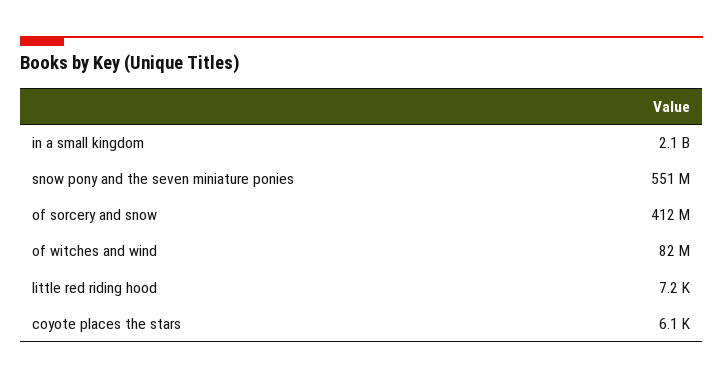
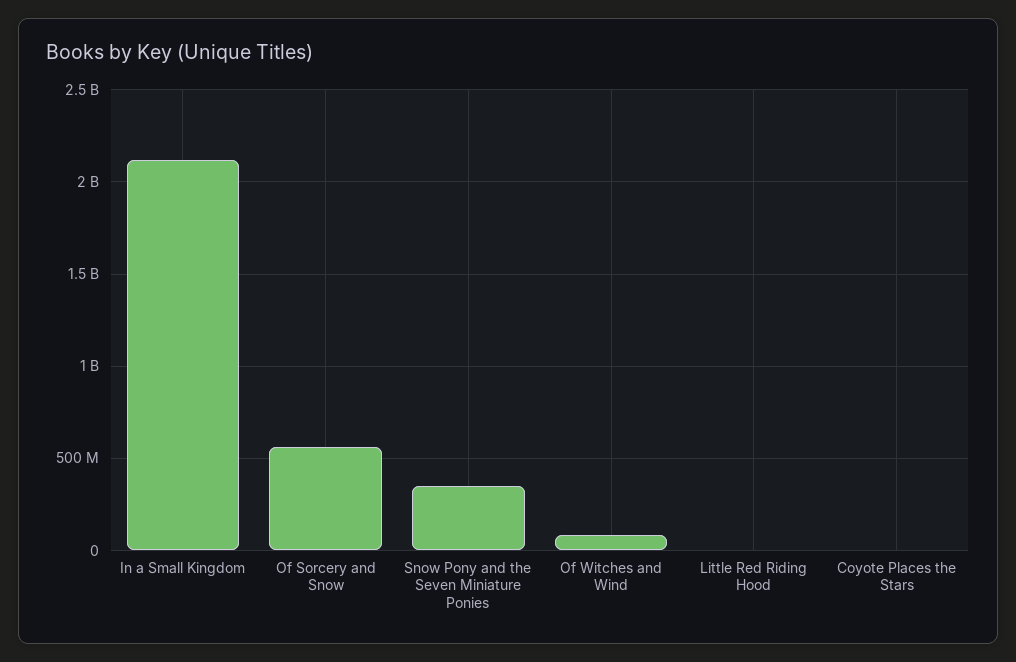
snow pony and the seven miniature ponies: 551000000 -> 350000000
of sorcery and snow: 412000000 -> 550000000

